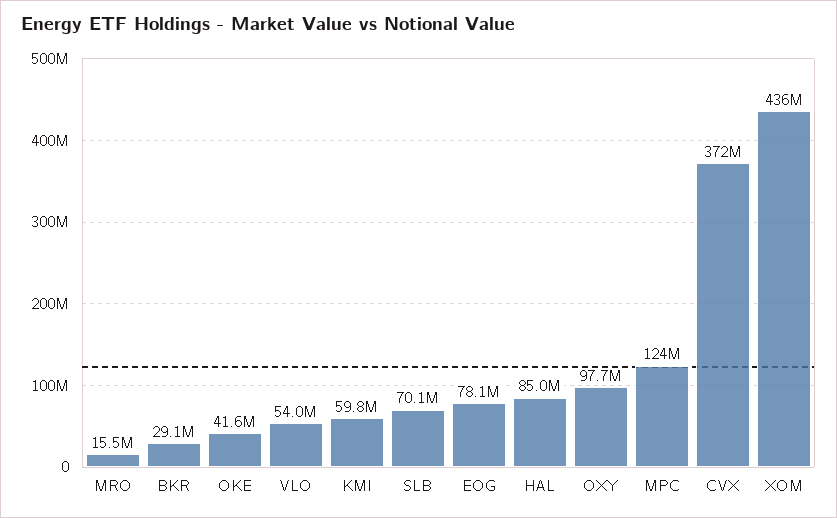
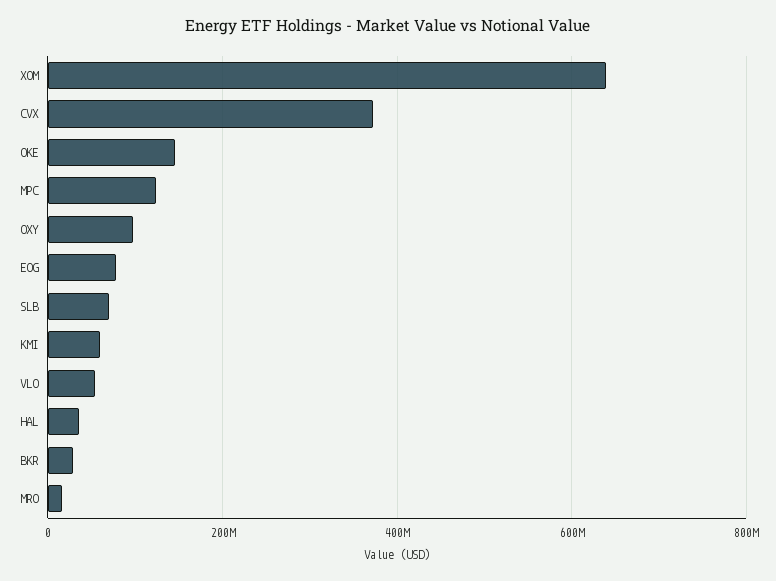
OKE: 41600000 -> 140000000
HAL: 85000000 -> 40000000
XOM: 436000000 -> 640000000

